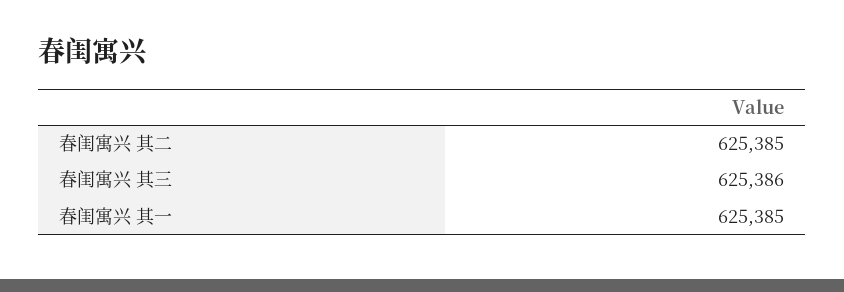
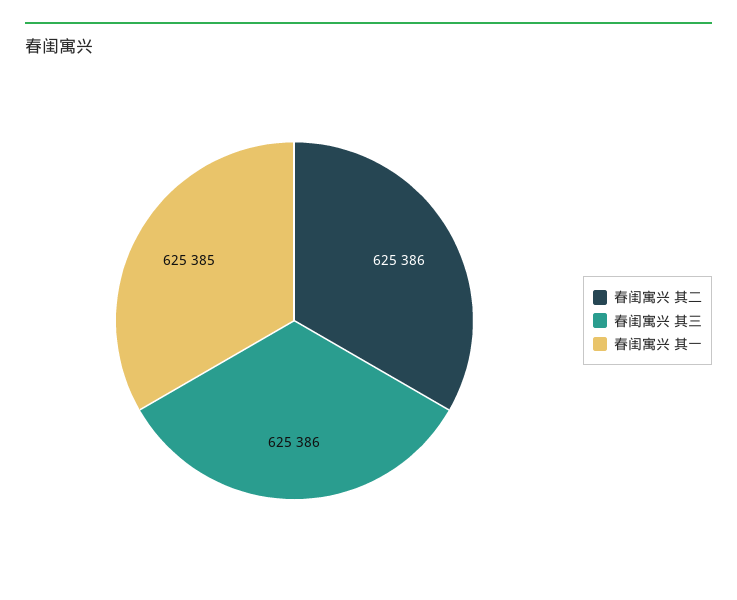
春闺寓兴 其二: 625385 -> 625386

